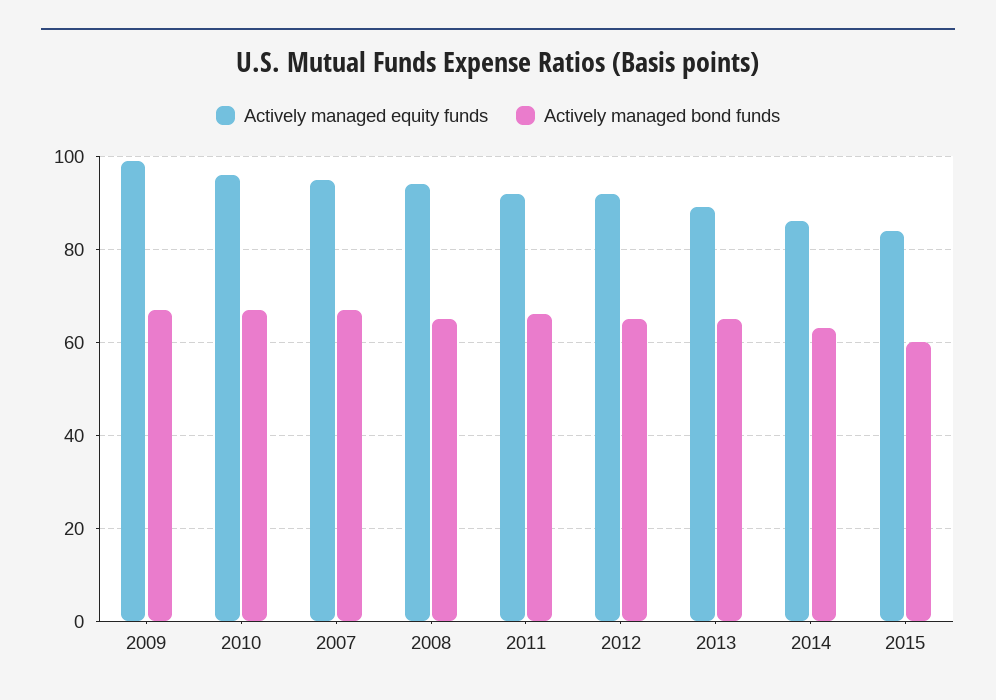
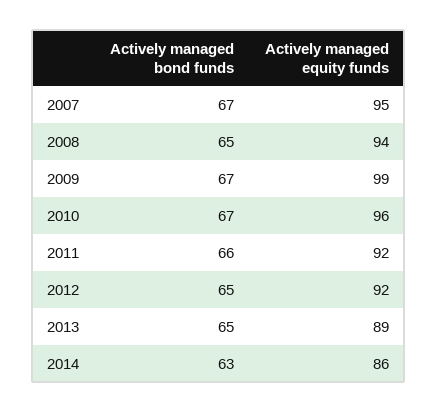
Actively managed equity funds, 2015: 85 -> none
Actively managed bond funds, 2015: 60 -> none

